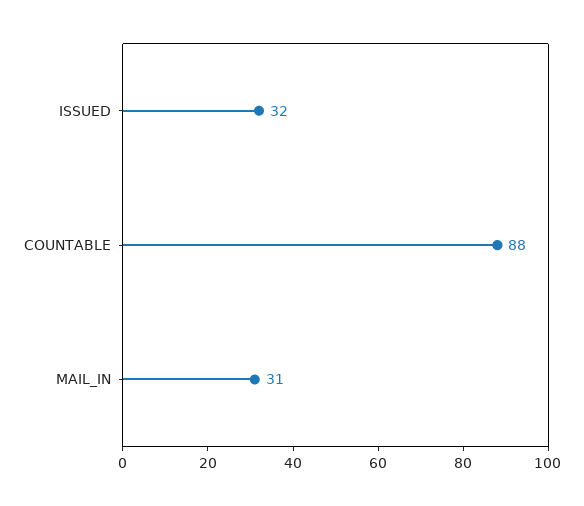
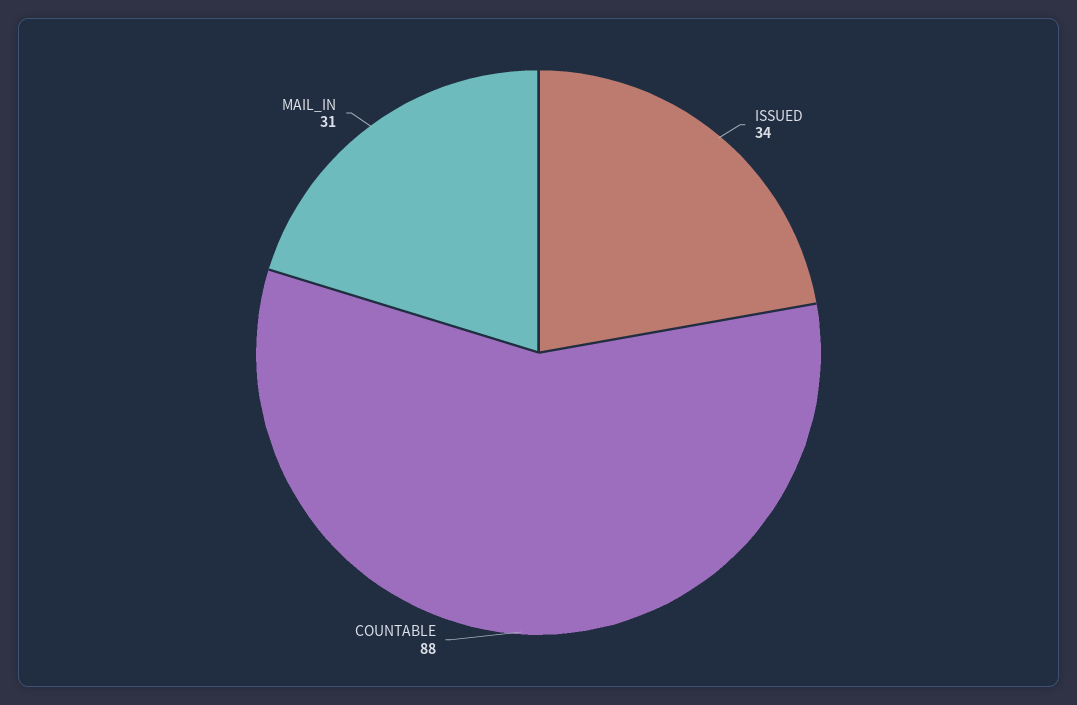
ISSUED: 32 -> 34

